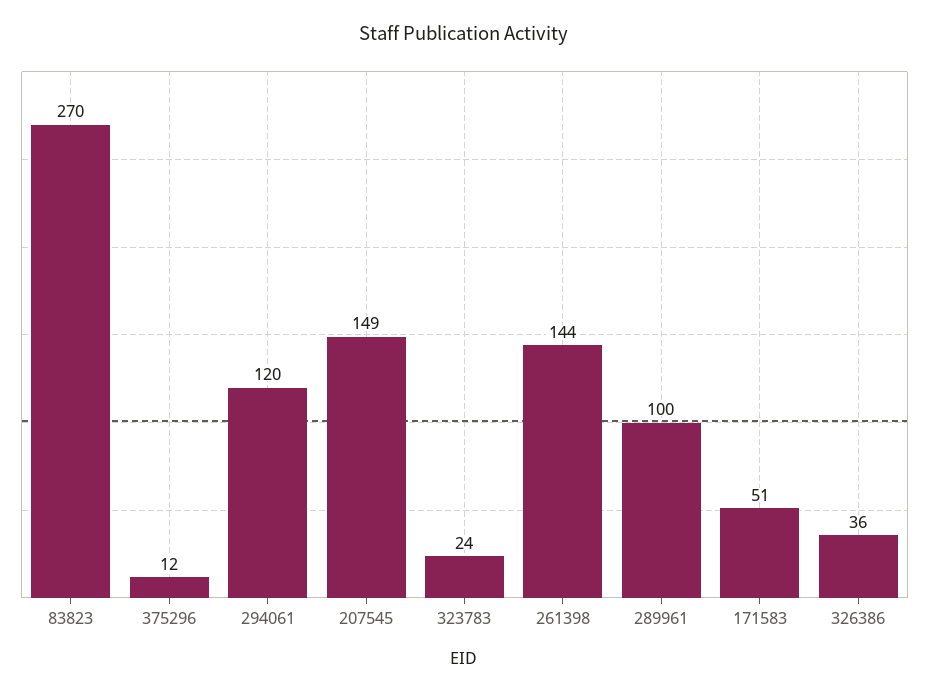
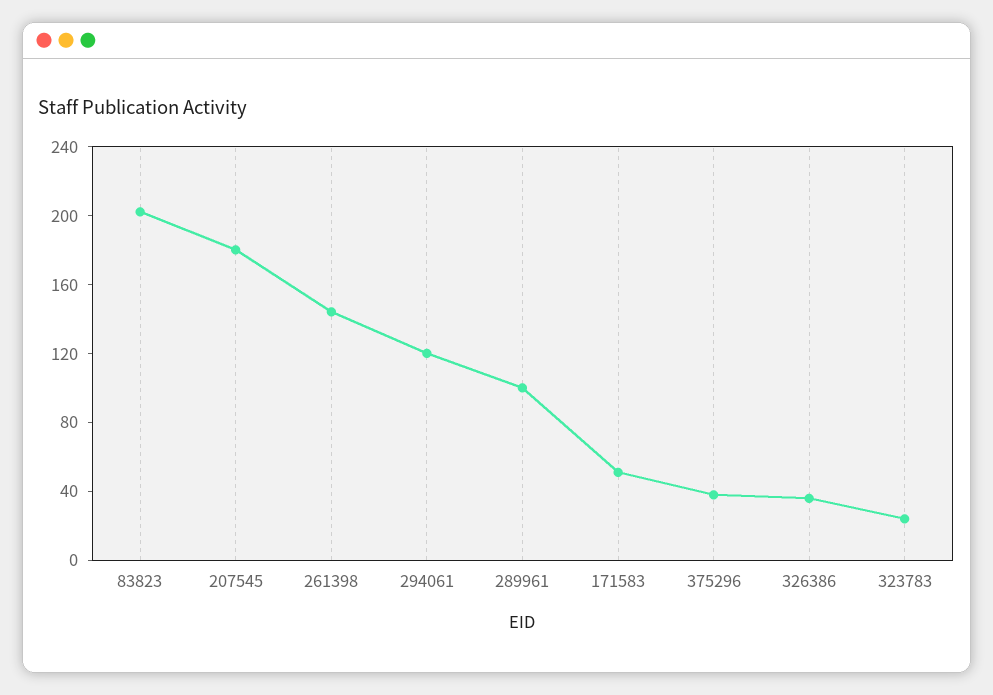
83823: 270 -> 200
375296: 12 -> 40
207545: 149 -> 180

